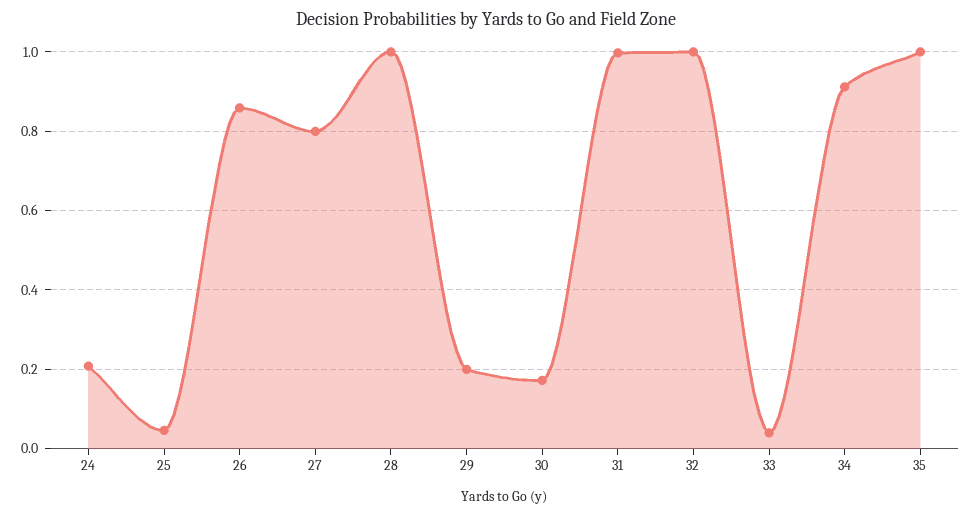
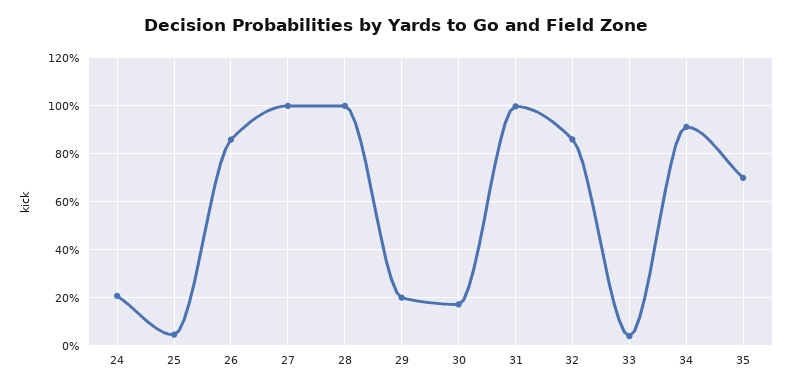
27: 0.8 -> 1
32: 1 -> 0.85
35: 1 -> 0.7

